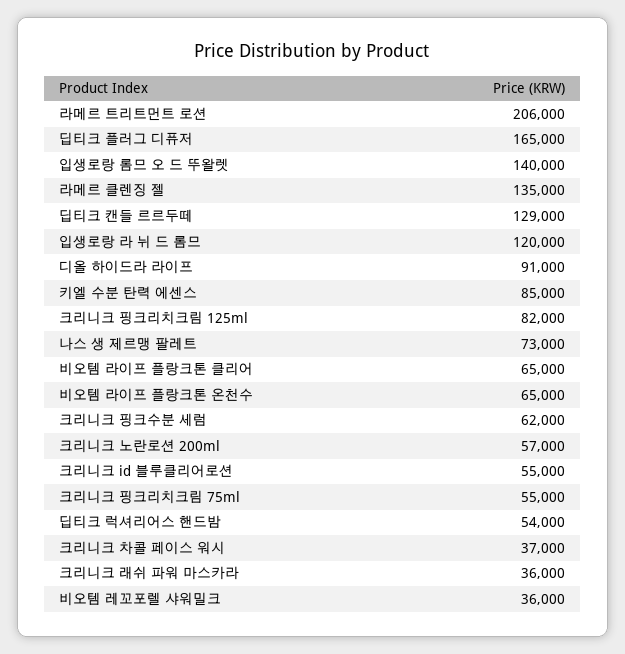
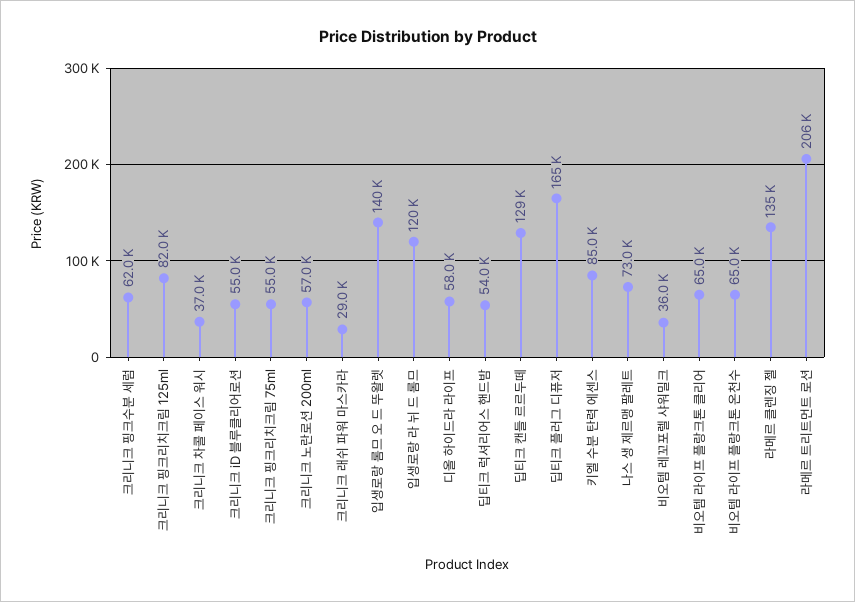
디올 하이드라 라이프: 91000 -> 58000
크리니크 래쉬 파워 마스카라: 36000 -> 29000

